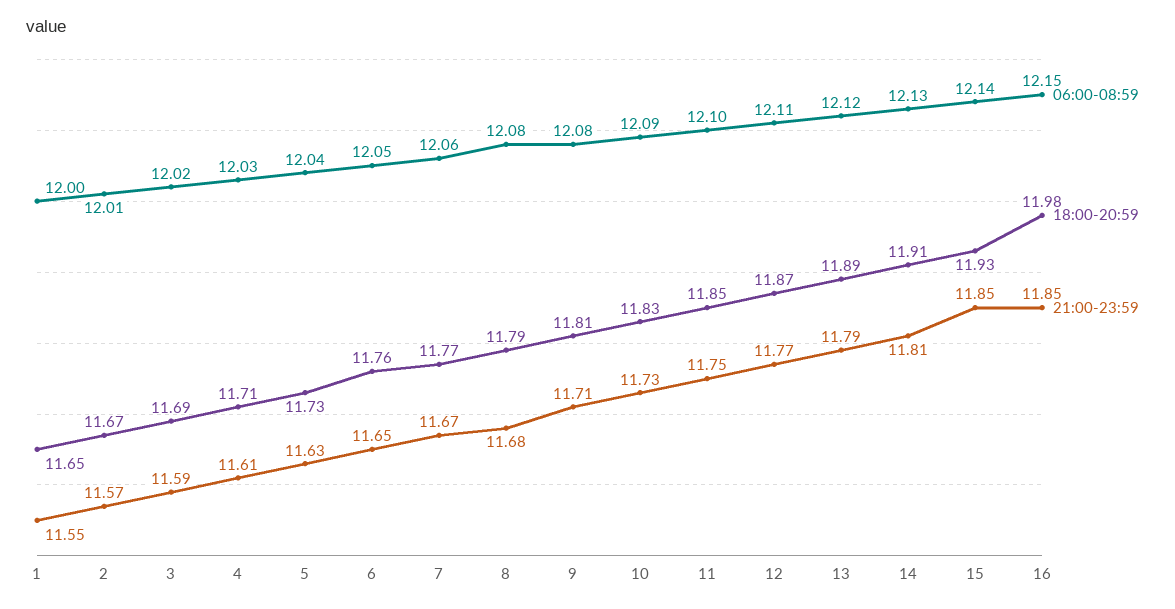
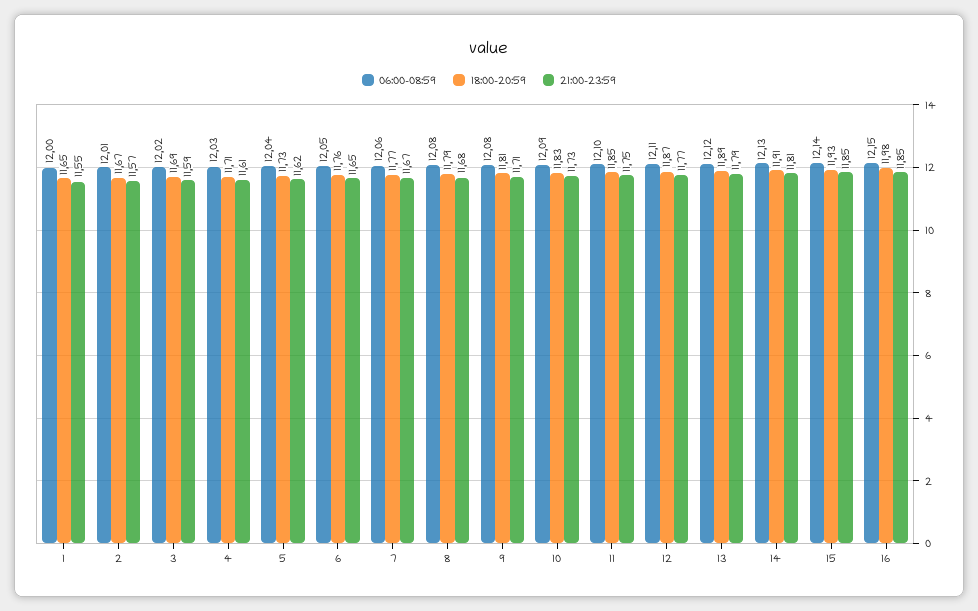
21:00-23:59, 5: 11.63 -> 11.62

